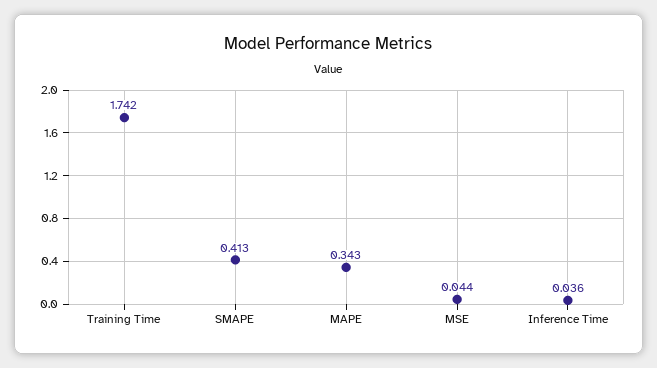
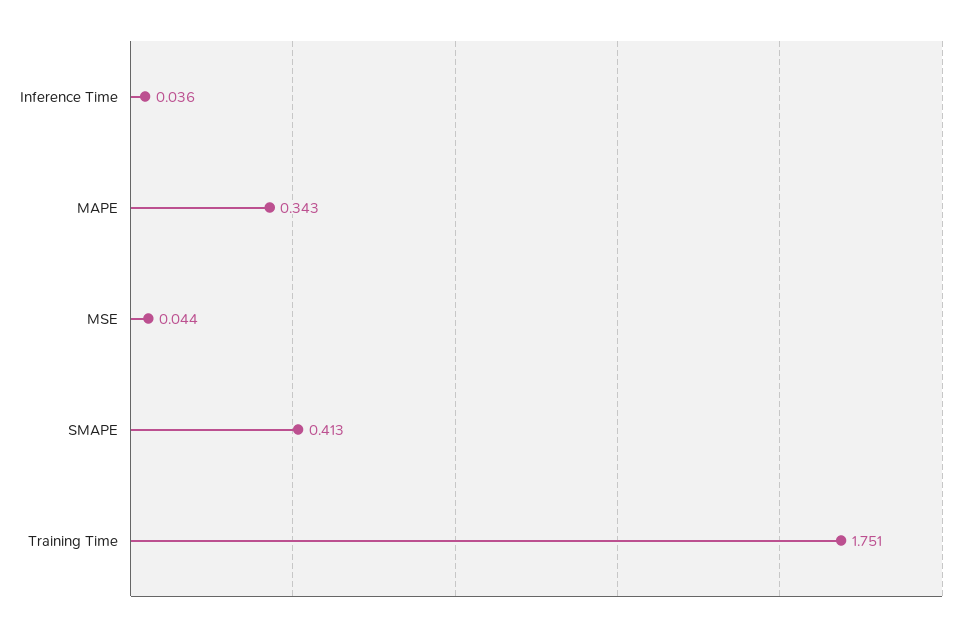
Training Time: 1.742 -> 1.751

